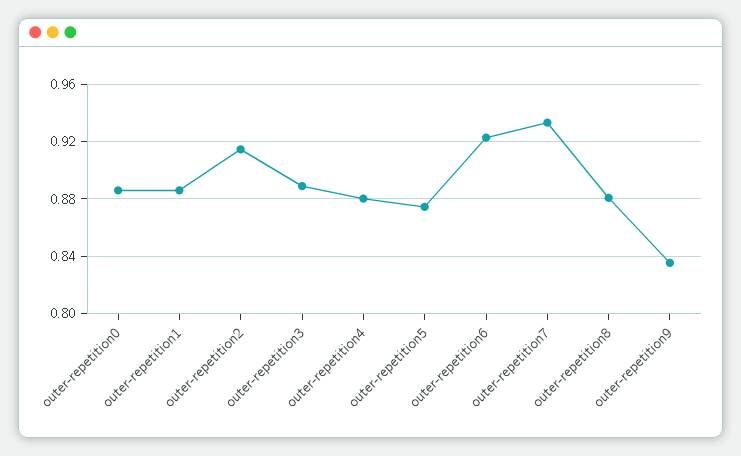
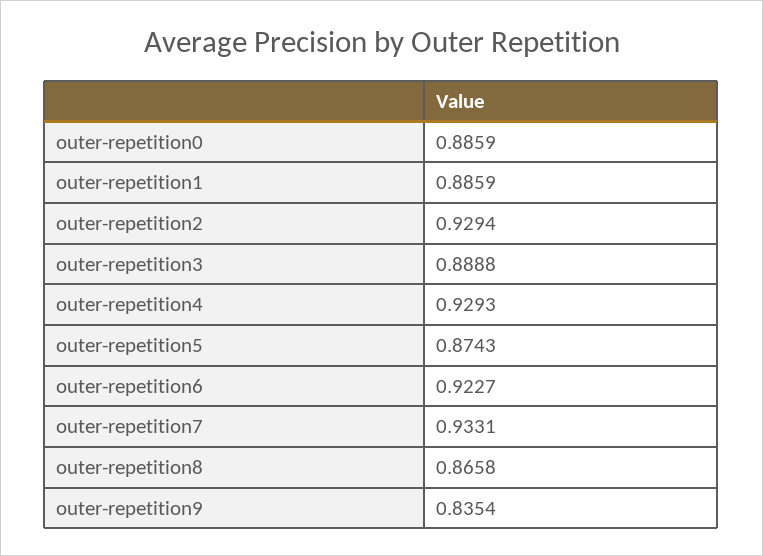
outer-repetition2: 0.915 -> 0.9294
outer-repetition4: 0.88 -> 0.9293
outer-repetition8: 0.88 -> 0.8658

